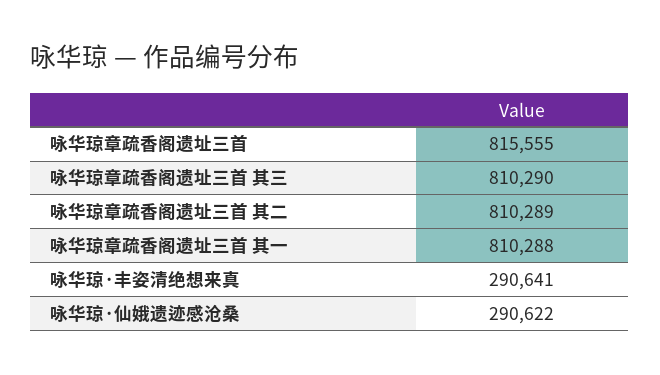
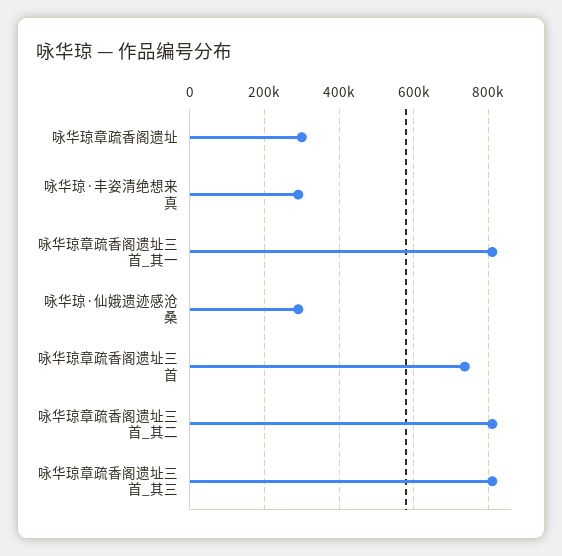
咏华琼章疏香阁遗址三首: 815555 -> 740000
咏华琼章疏香阁遗址: none -> 300000

